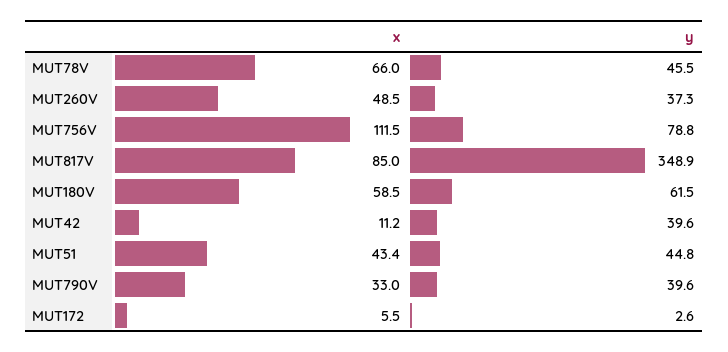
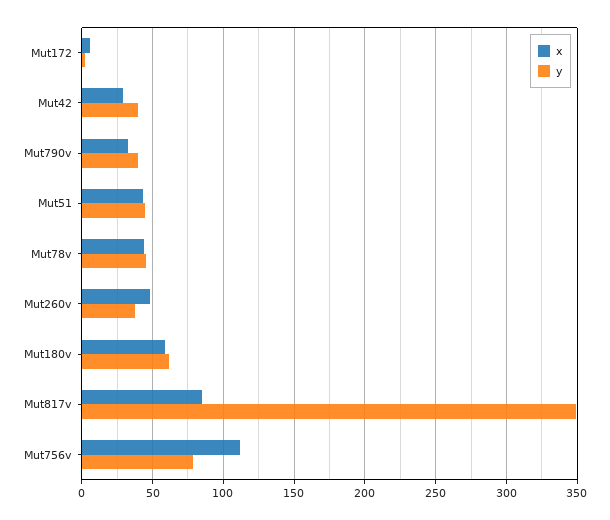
x, MUT78V: 66 -> 45
x, MUT42: 11.2 -> 30

